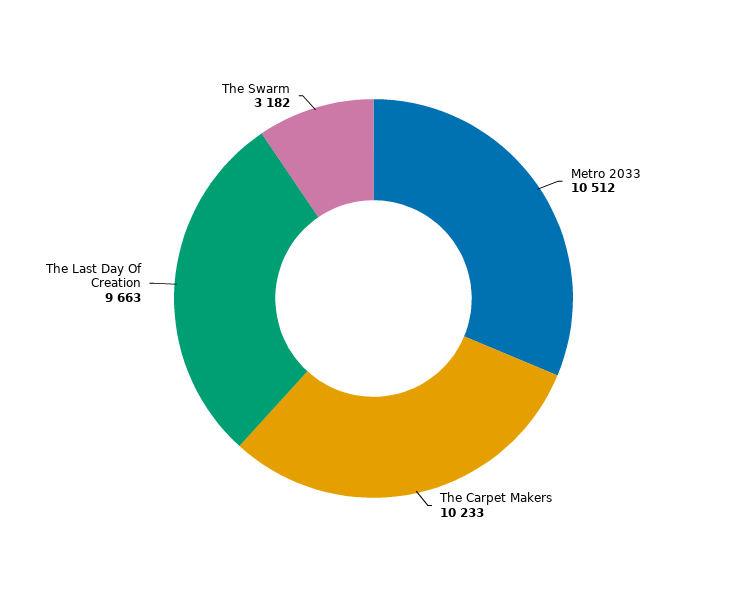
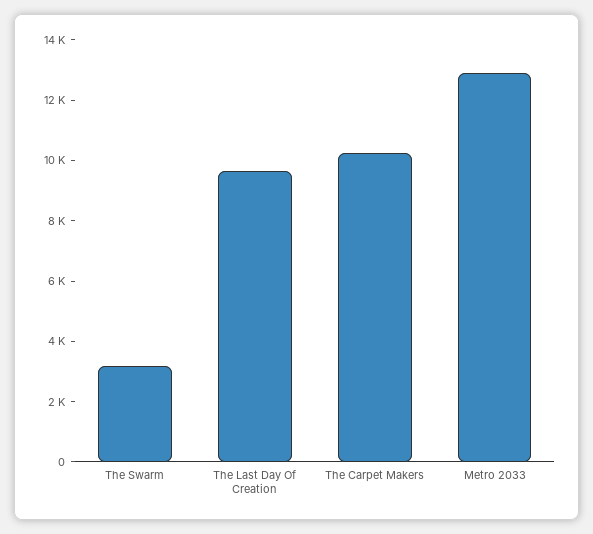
Metro 2033: 10512 -> 13000

